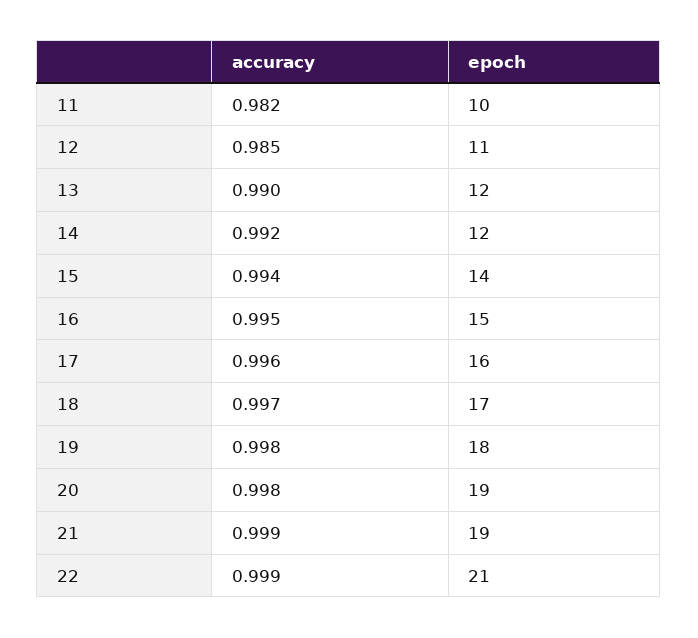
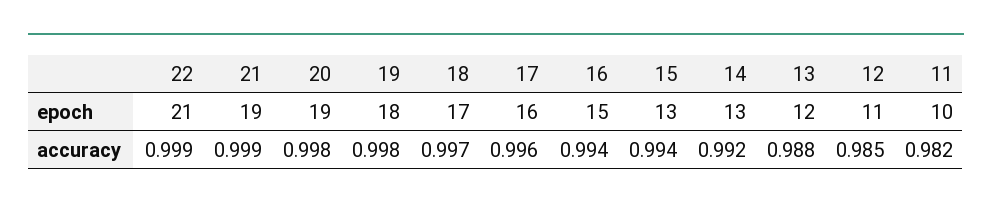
accuracy, 13: 0.99 -> 0.988
epoch, 14: 12 -> 13
epoch, 15: 14 -> 13
accuracy, 16: 0.995 -> 0.994

